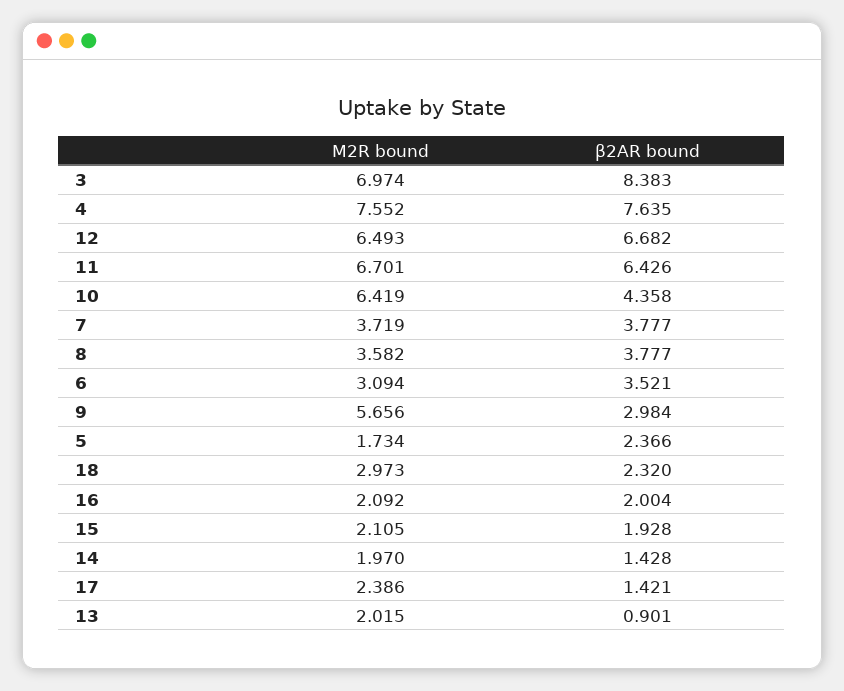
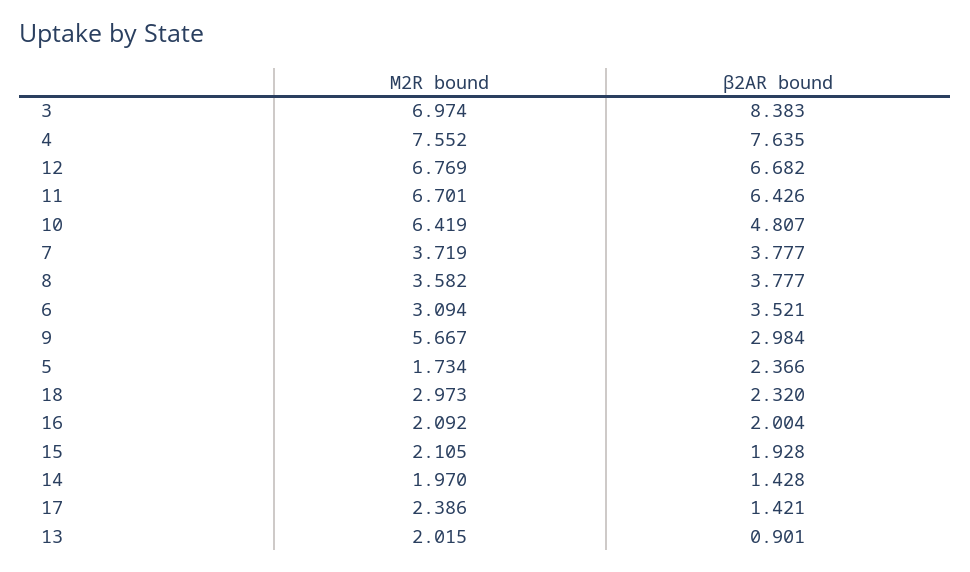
M2R bound, 12: 6.493 -> 6.769
β2AR bound, 10: 4.358 -> 4.807
M2R bound, 9: 5.656 -> 5.667

